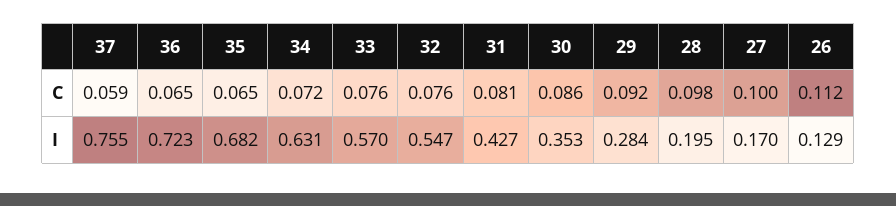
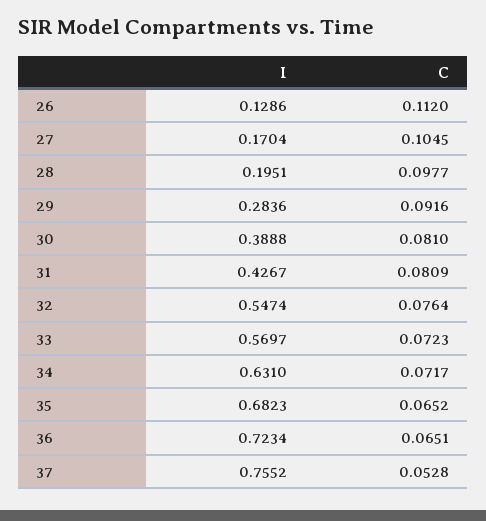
37, C: 0.059 -> 0.0528
33, C: 0.076 -> 0.0723
30, C: 0.086 -> 0.081
27, C: 0.1 -> 0.1045
30, I: 0.353 -> 0.3888

